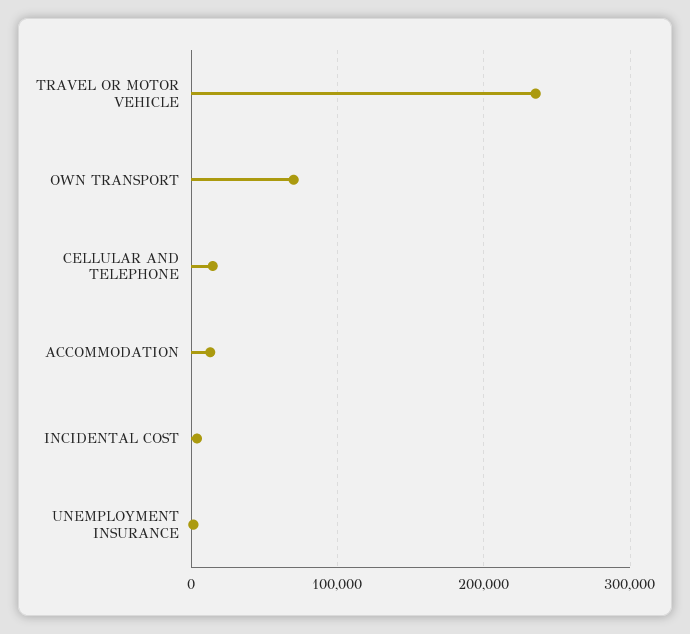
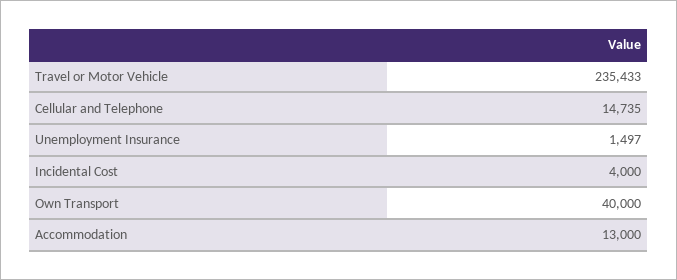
OWN TRANSPORT: 70000 -> 40000

